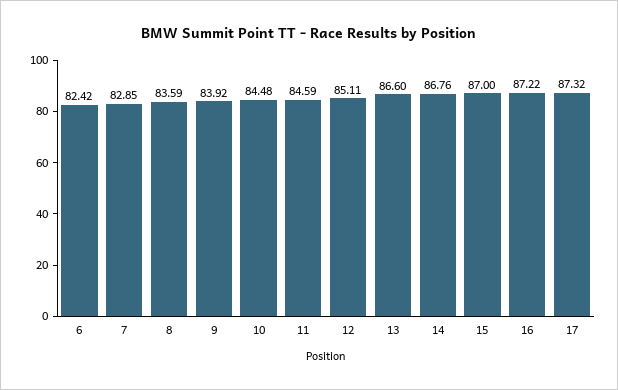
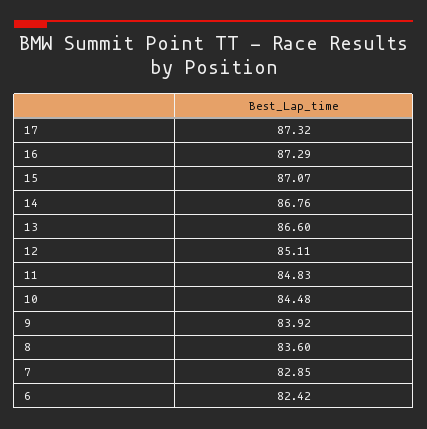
8: 83.59 -> 83.6
11: 84.59 -> 84.83
15: 87 -> 87.07
16: 87.22 -> 87.29

